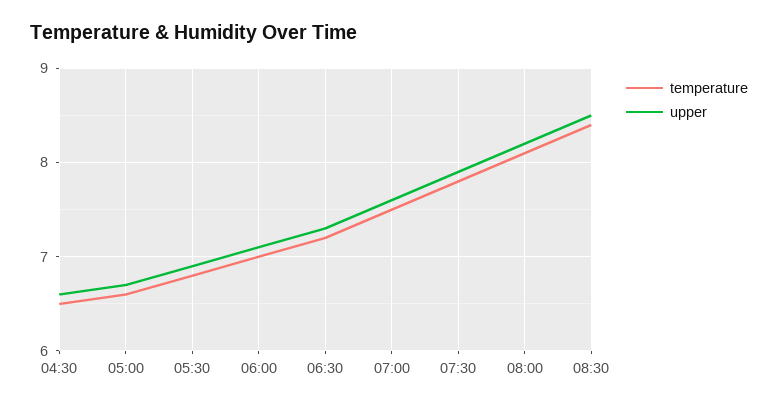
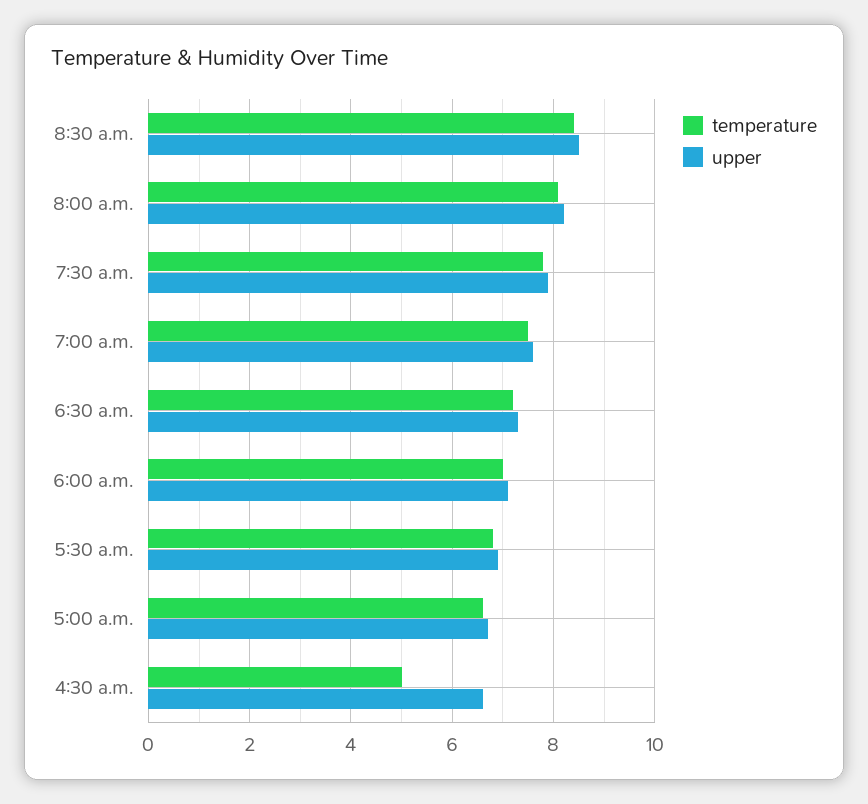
temperature, 04:30: 6.5 -> 5

